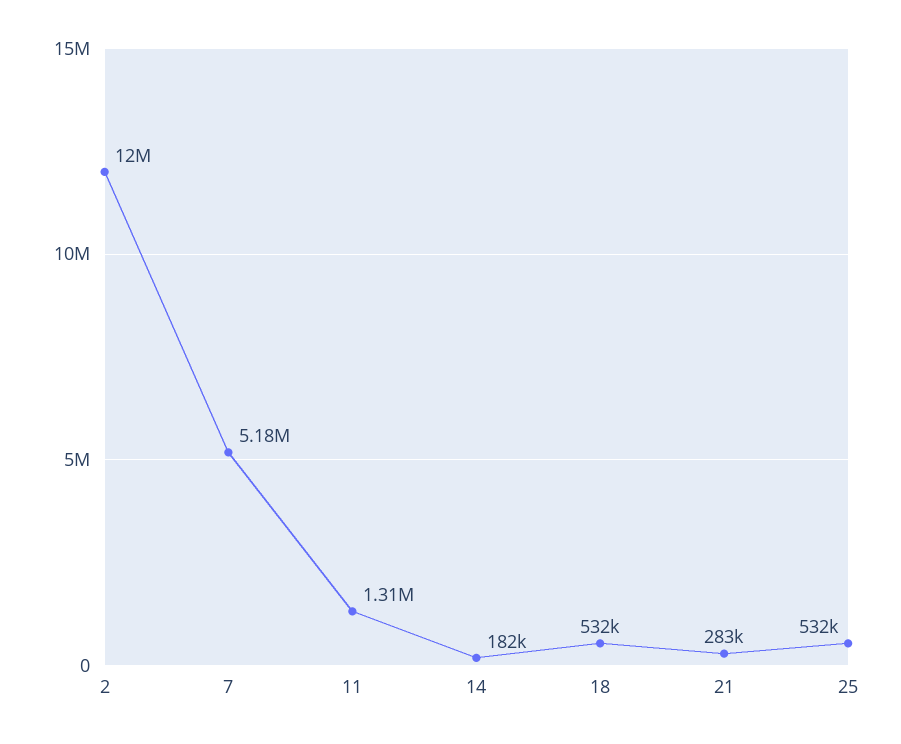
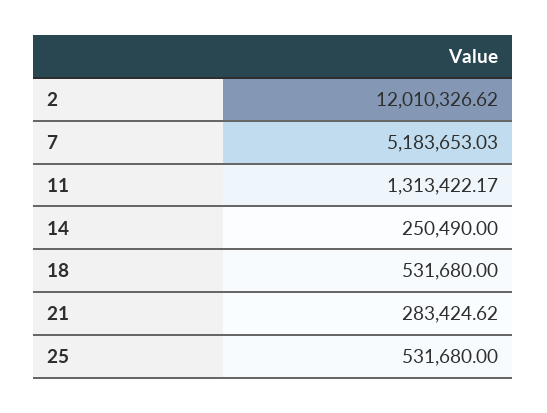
14: 182000 -> 250490

